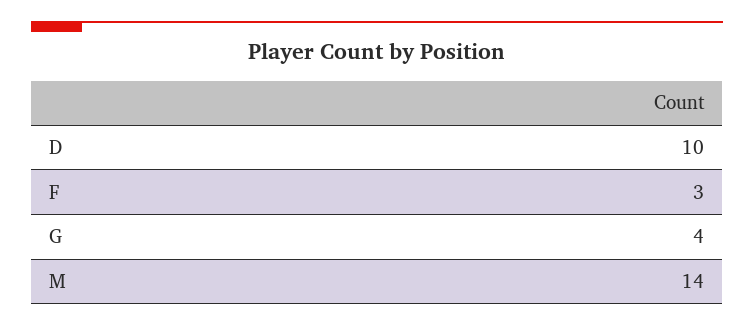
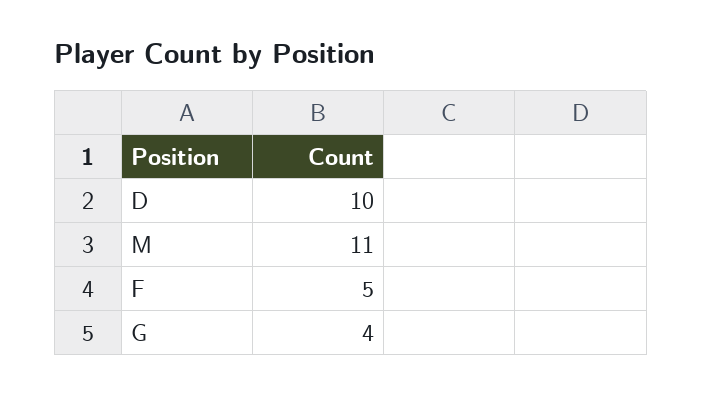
F: 3 -> 5
M: 14 -> 11

